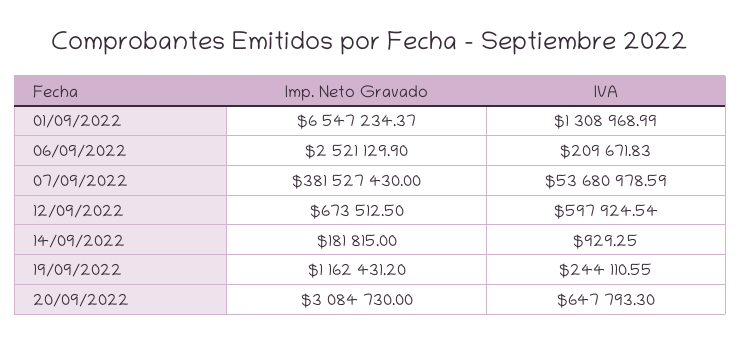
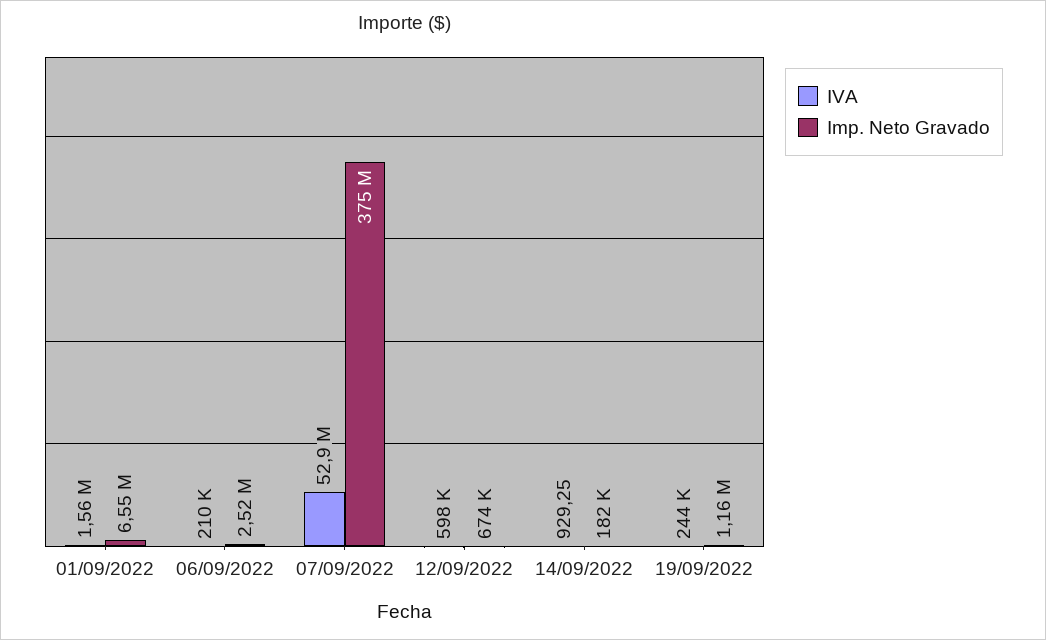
IVA, 01/09/2022: 1308968.99 -> 1560000
Imp. Neto Gravado, 07/09/2022: 381527430 -> 375000000
IVA, 07/09/2022: 53680978.59 -> 52900000
Imp. Neto Gravado, 20/09/2022: 3084730 -> none
IVA, 20/09/2022: 647793.3 -> none

